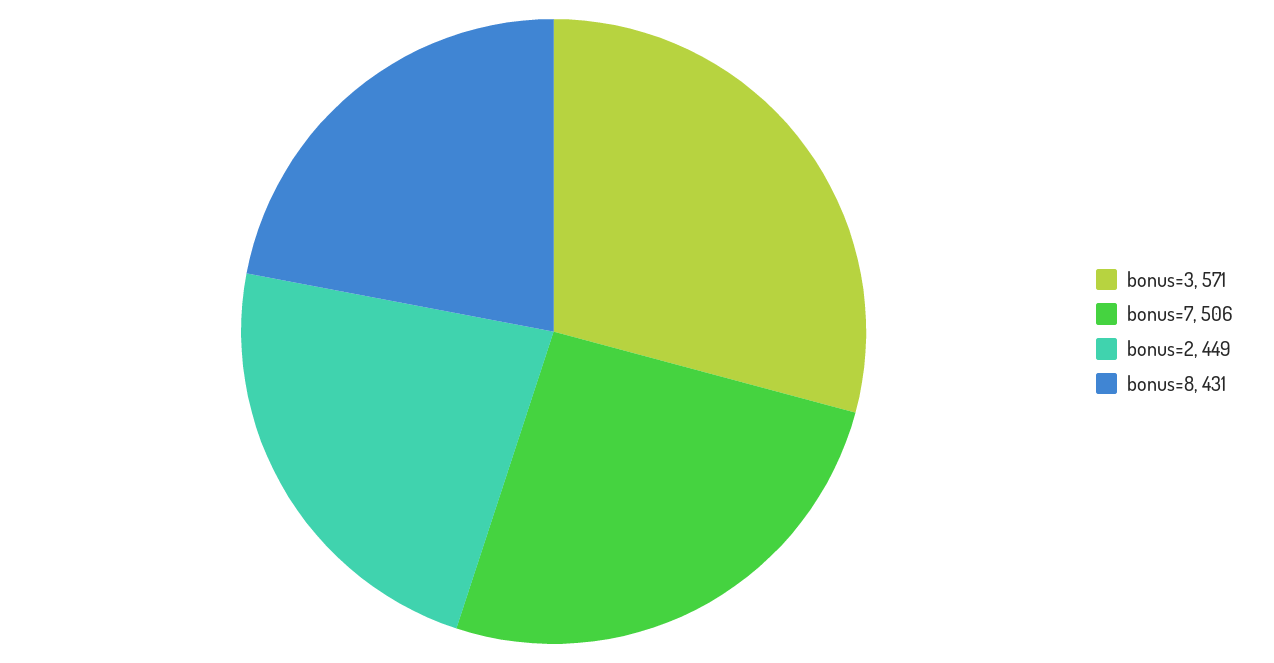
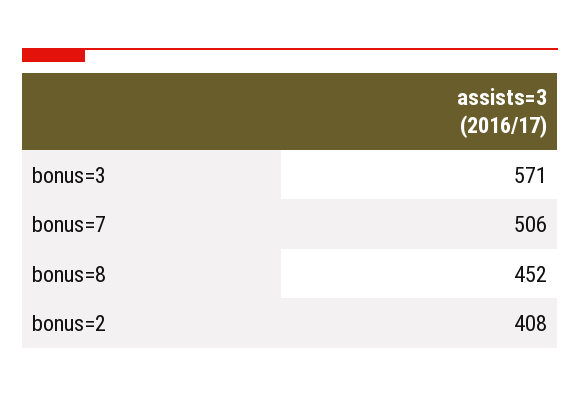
bonus=2: 449 -> 408
bonus=8: 431 -> 452

